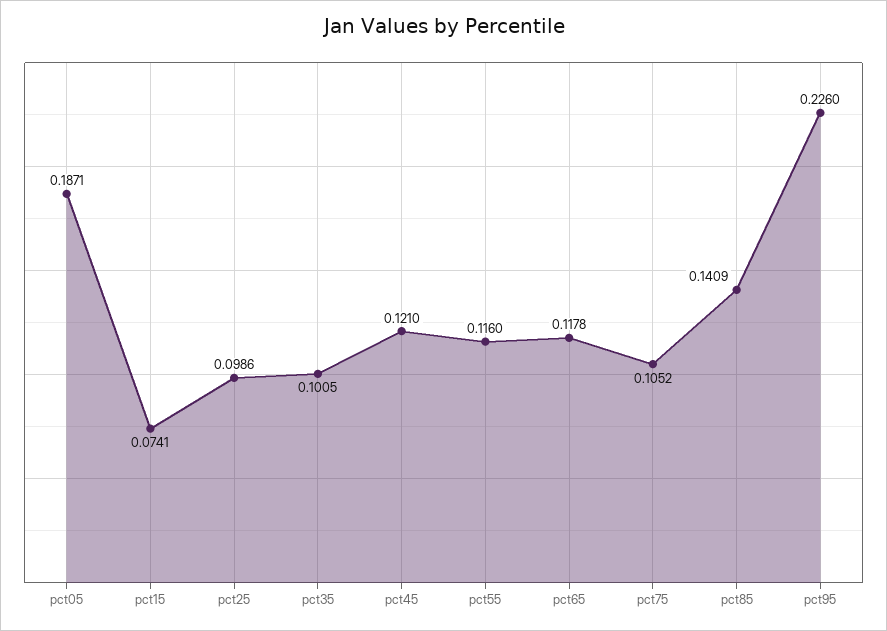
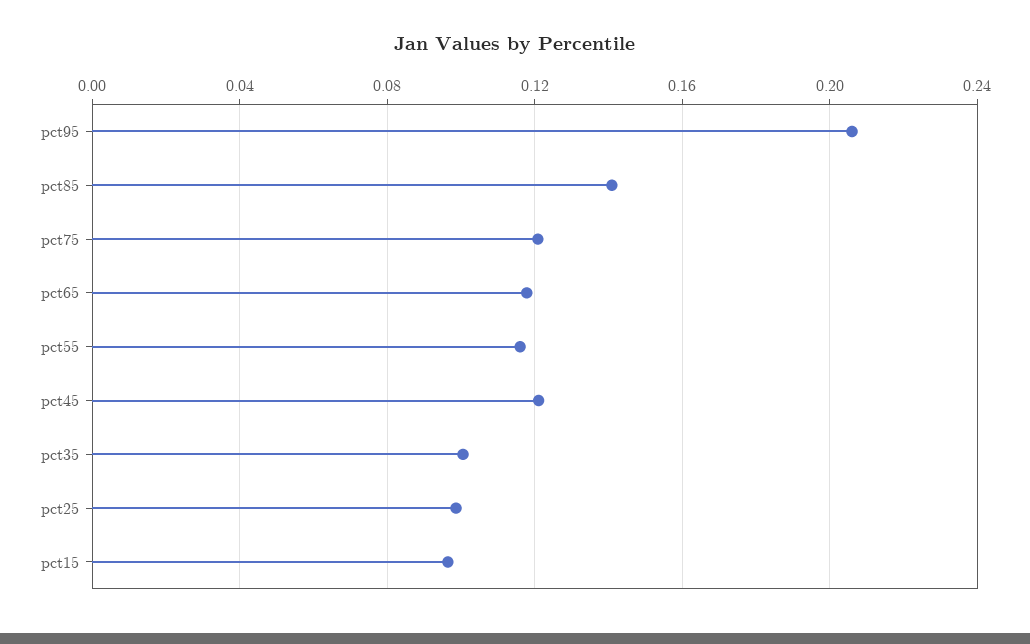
pct05: 0.1871 -> none
pct15: 0.0741 -> 0.095
pct75: 0.1052 -> 0.12
pct95: 0.226 -> 0.205

